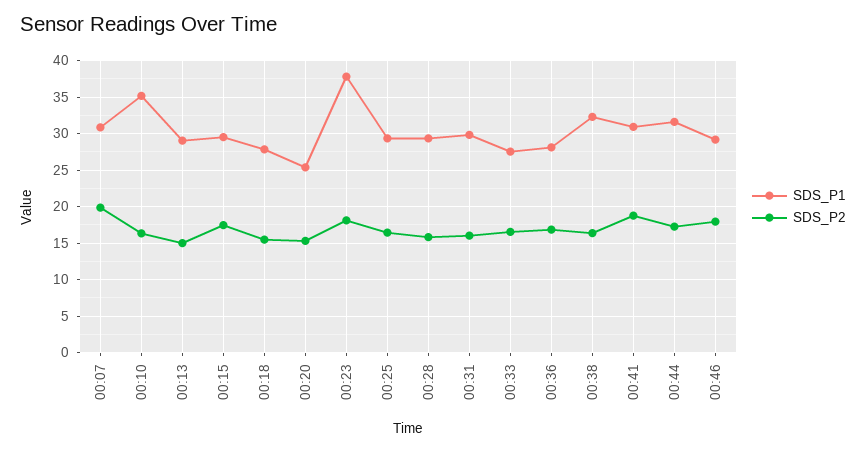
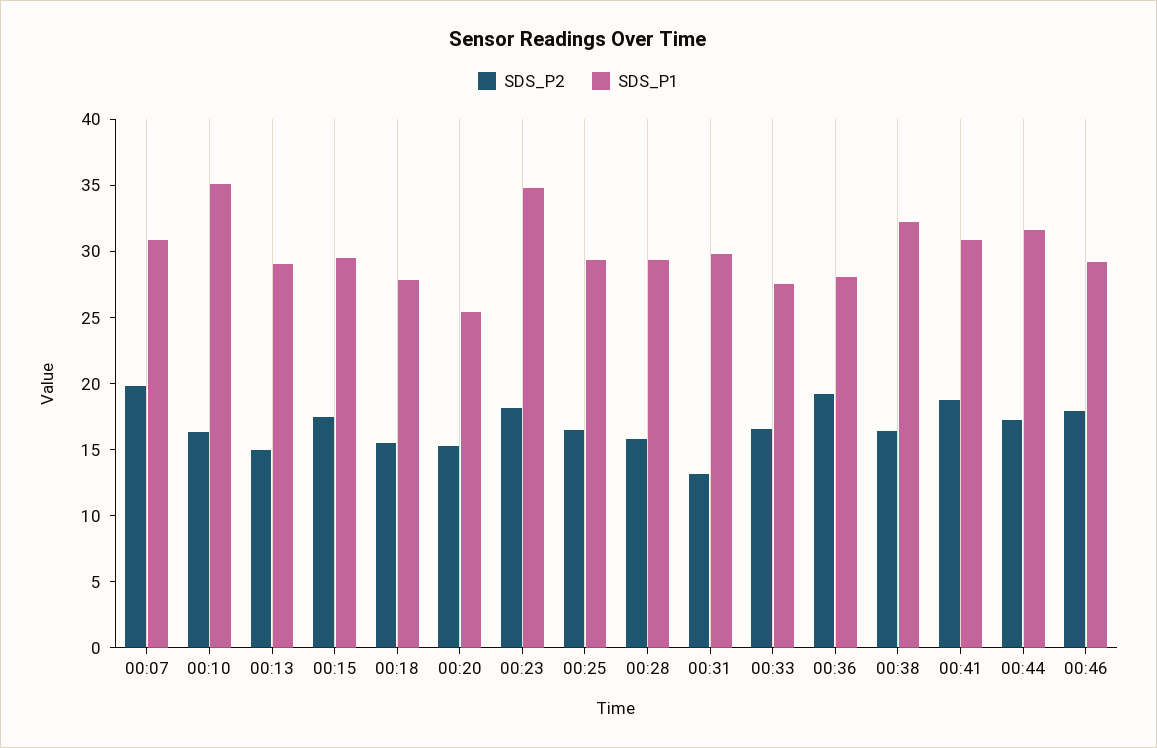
SDS_P1, 00:23: 38 -> 35
SDS_P2, 00:31: 16 -> 13
SDS_P2, 00:36: 17 -> 19

